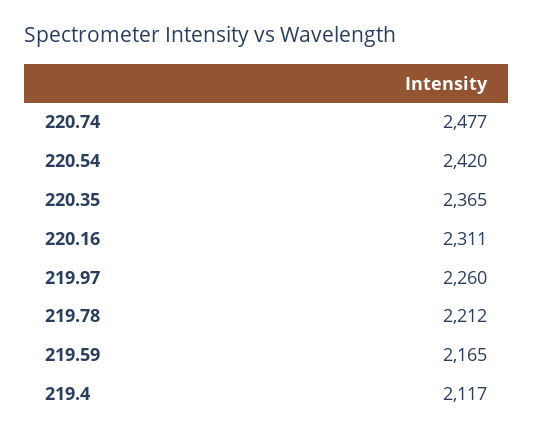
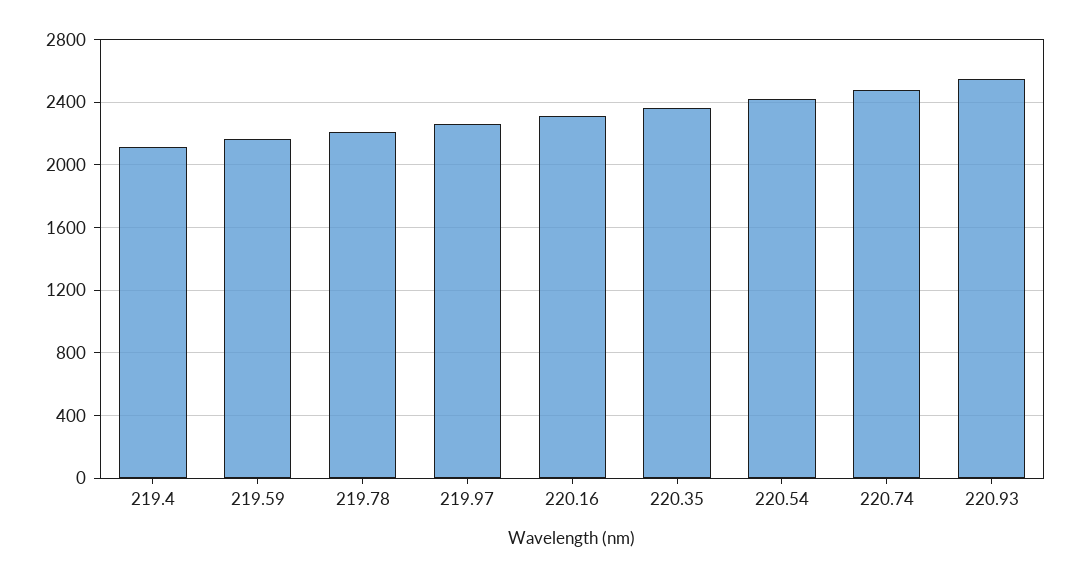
220.93: none -> 2550

